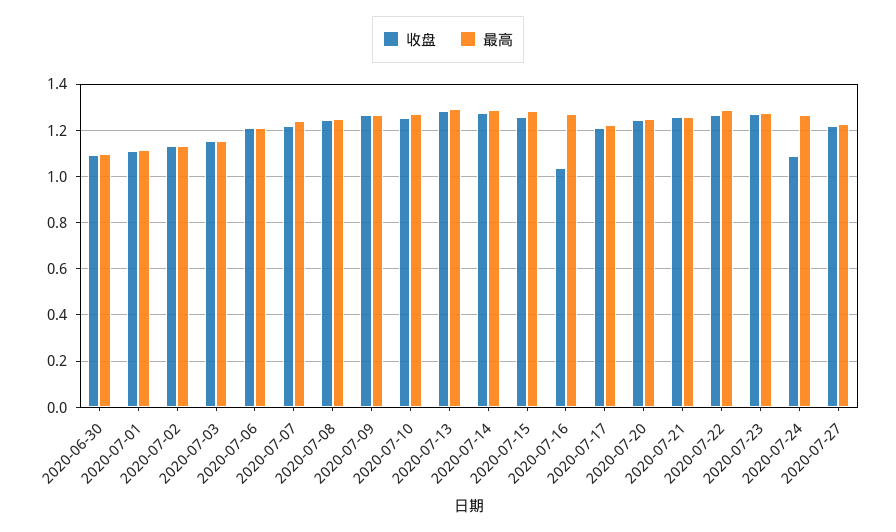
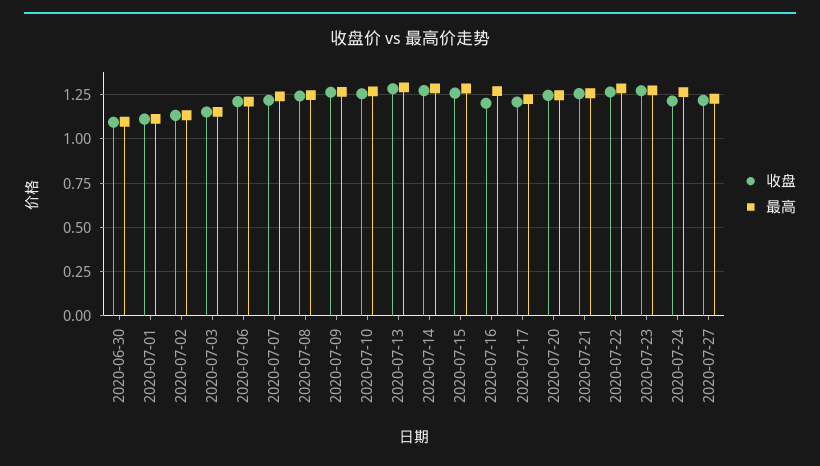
收盘, 2020-07-16: 1.05 -> 1.2
收盘, 2020-07-24: 1.1 -> 1.2

